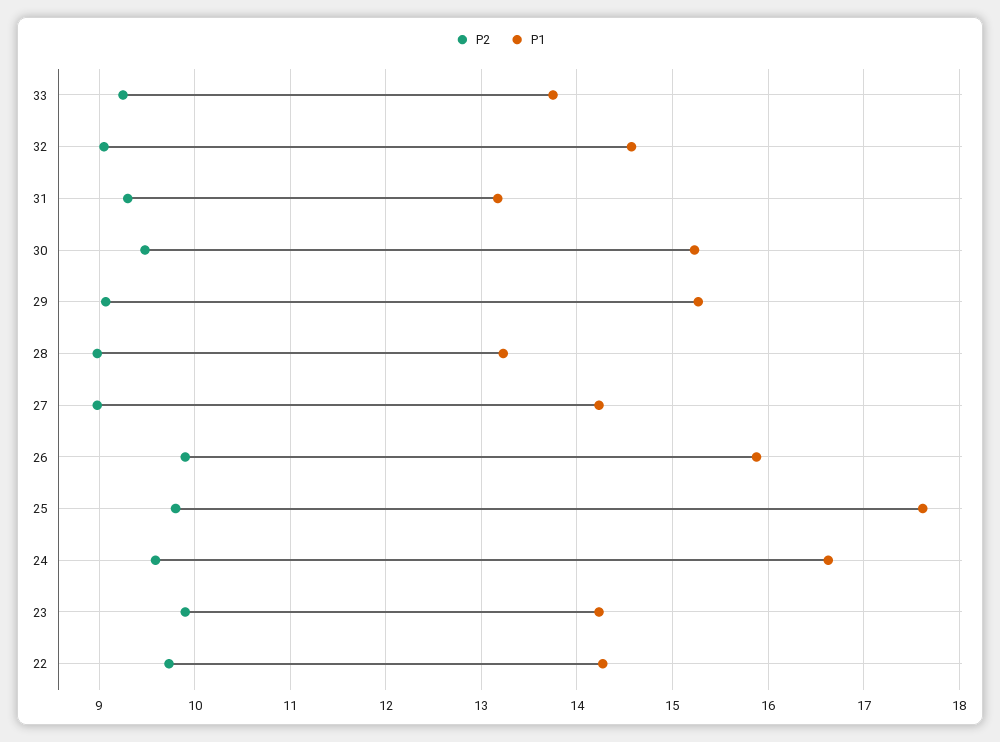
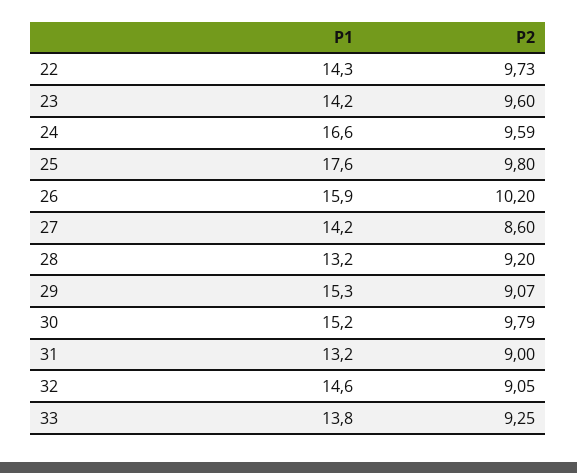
P2, 31: 9.3 -> 9
P2, 30: 9.5 -> 9.79
P2, 28: 9 -> 9.2
P2, 27: 9 -> 8.6
P2, 26: 9.9 -> 10.2
P2, 23: 9.9 -> 9.6

